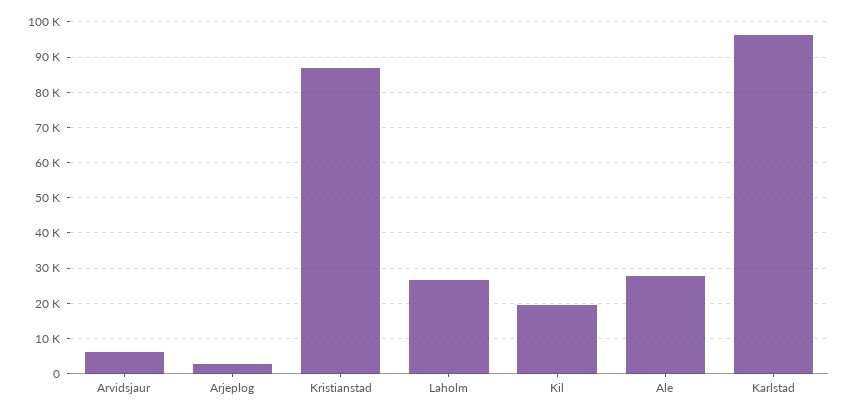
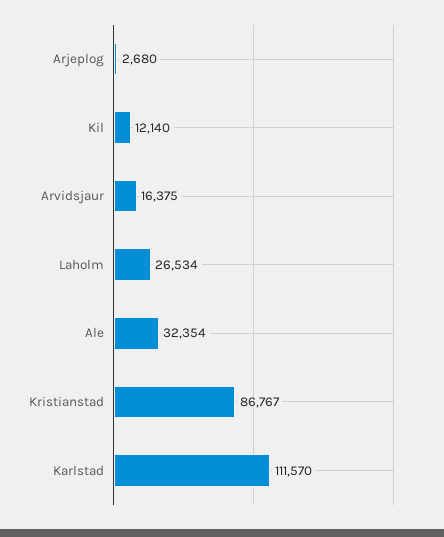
Arvidsjaur: 6000 -> 16375
Kil: 20000 -> 12140
Ale: 28000 -> 32354
Karlstad: 96000 -> 111570

